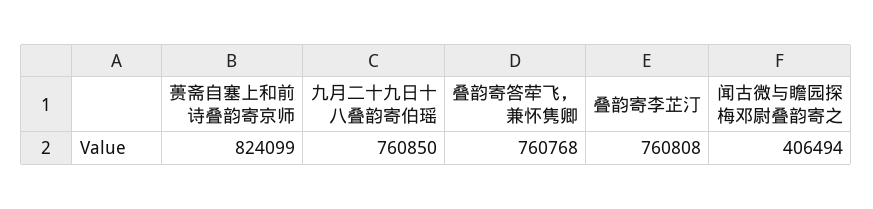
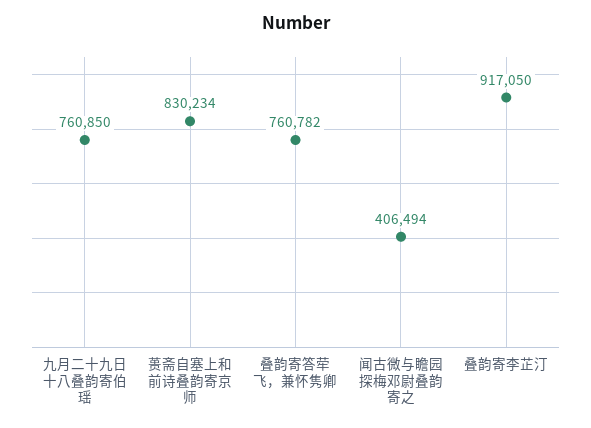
蒉斋自塞上和前诗叠韵寄京师: 824099 -> 830234
叠韵寄答荦飞，兼怀隽卿: 760768 -> 760782
叠韵寄李芷汀: 760808 -> 917050

